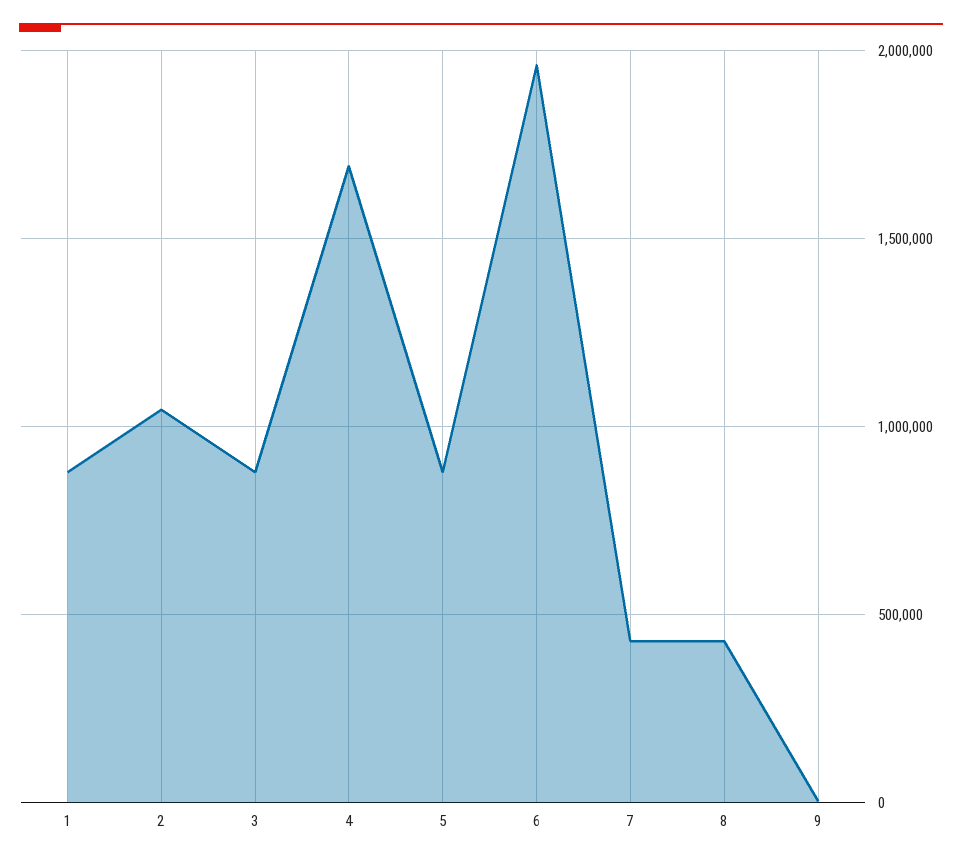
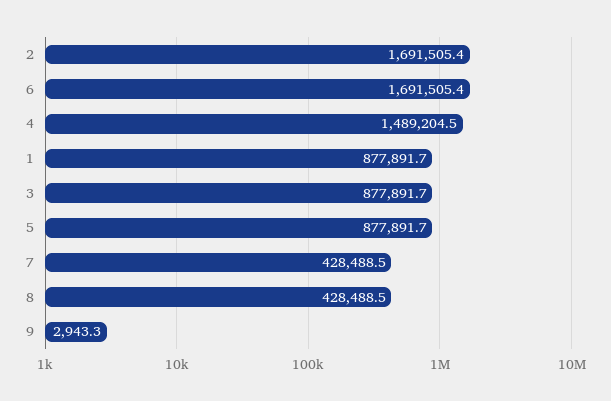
2: 1050000 -> 1691505.4
4: 1700000 -> 1489204.5
6: 1950000 -> 1691505.4

